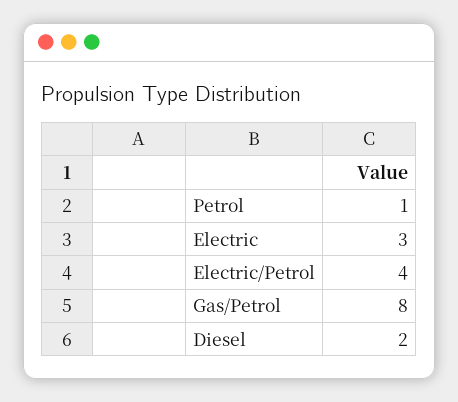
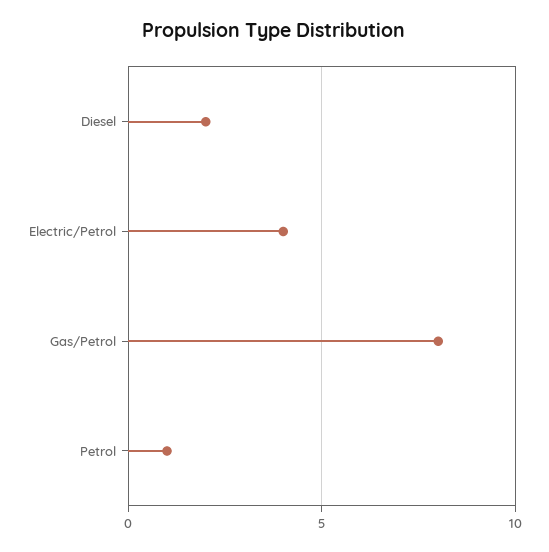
Electric: 3 -> none

